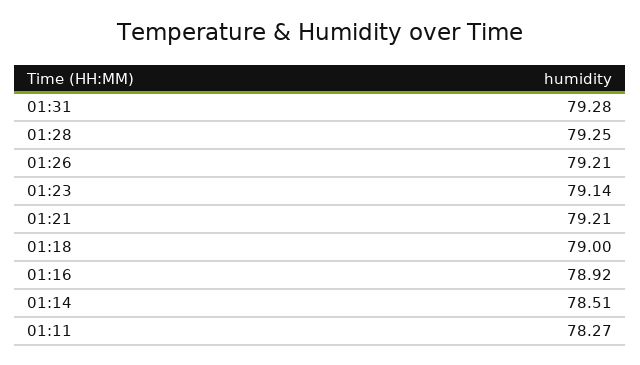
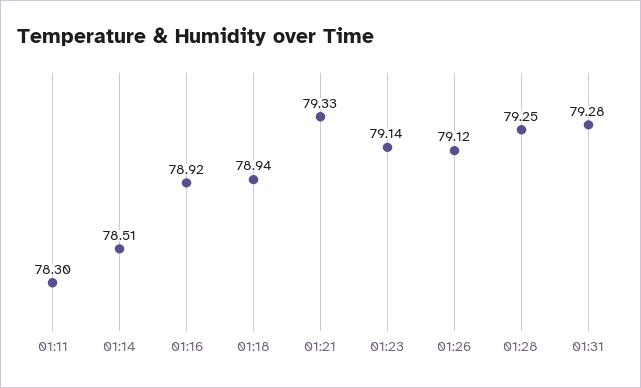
01:26: 79.21 -> 79.12
01:21: 79.21 -> 79.33
01:18: 79 -> 78.94
01:11: 78.27 -> 78.3

